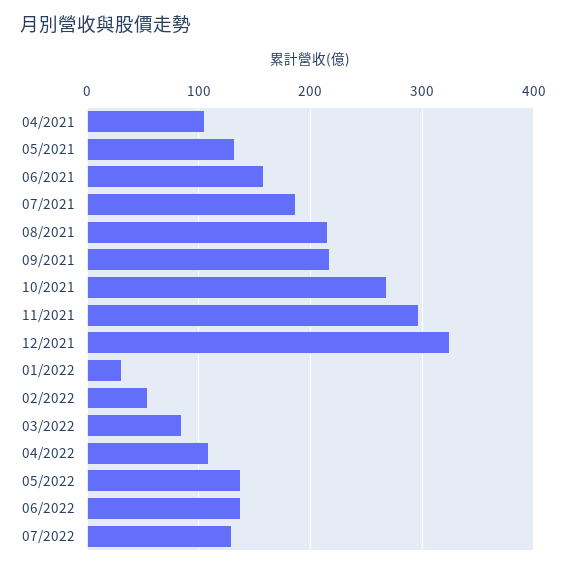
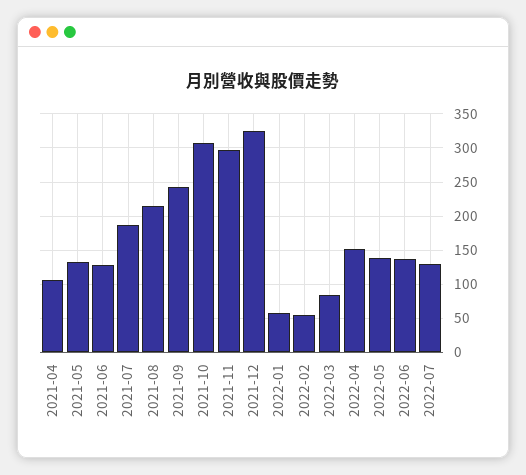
06/2021: 160 -> 130
09/2021: 220 -> 240
10/2021: 270 -> 310
01/2022: 30 -> 60
04/2022: 110 -> 150

